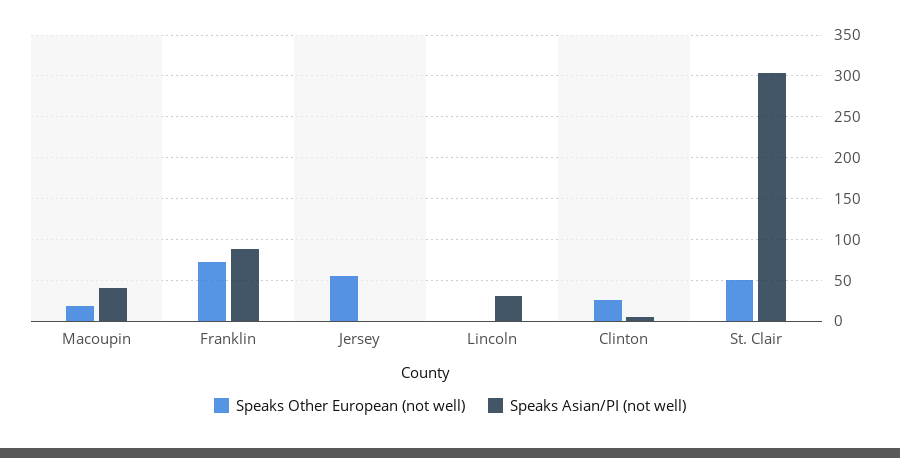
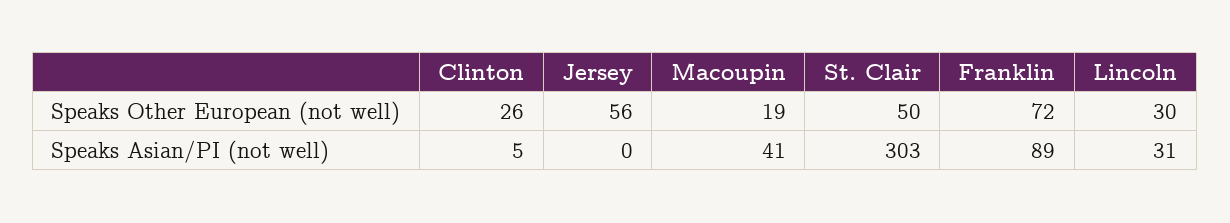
Speaks Other European (not well), Lincoln: 0 -> 30

